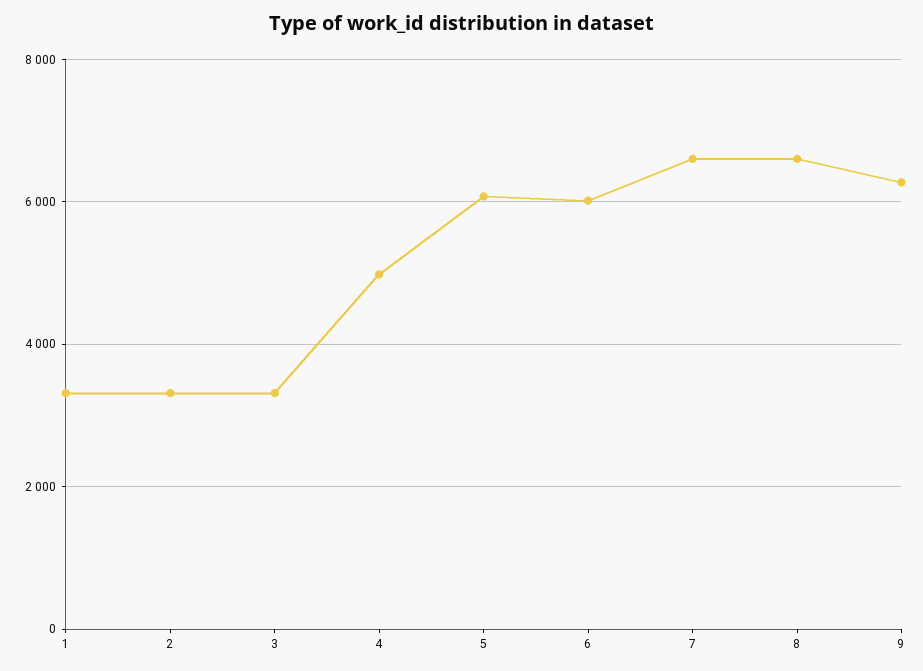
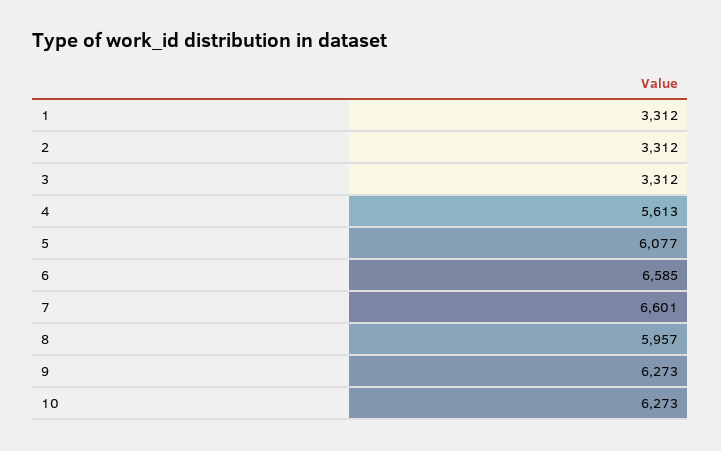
4: 5000 -> 5613
6: 6000 -> 6585
8: 6600 -> 5957
10: none -> 6273

